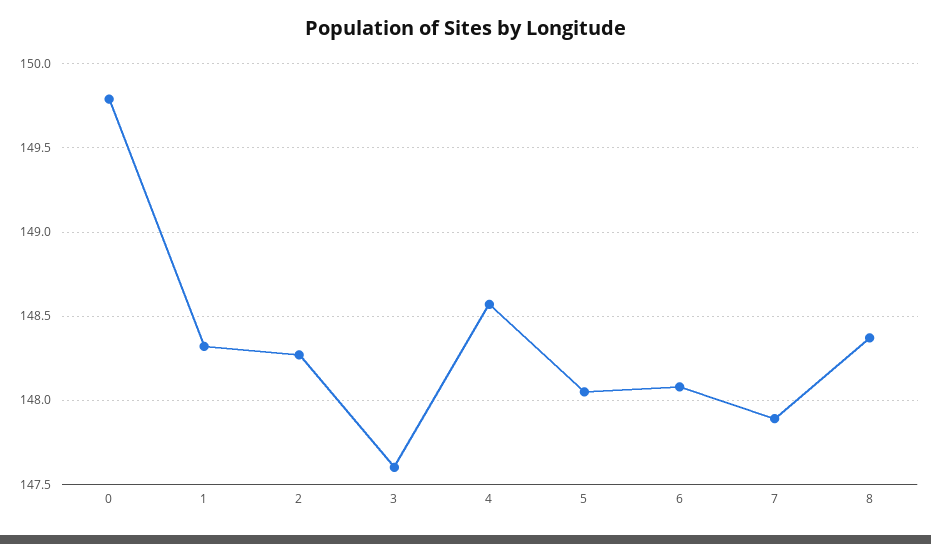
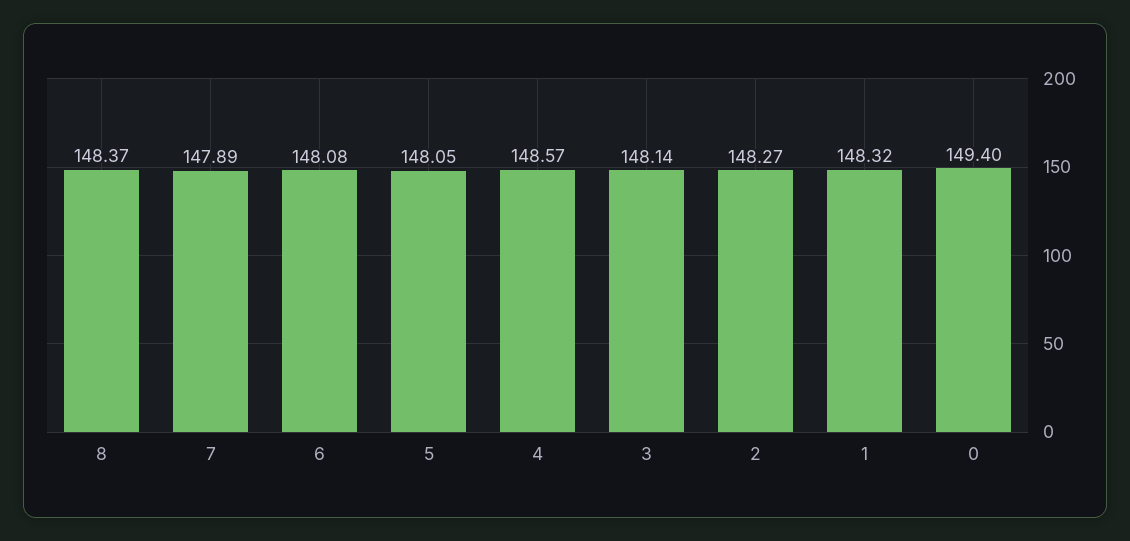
0: 149.8 -> 149.4
3: 147.6 -> 148.14

